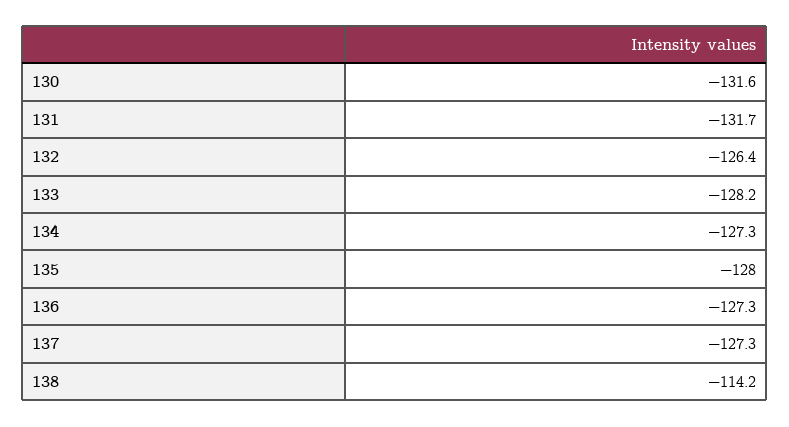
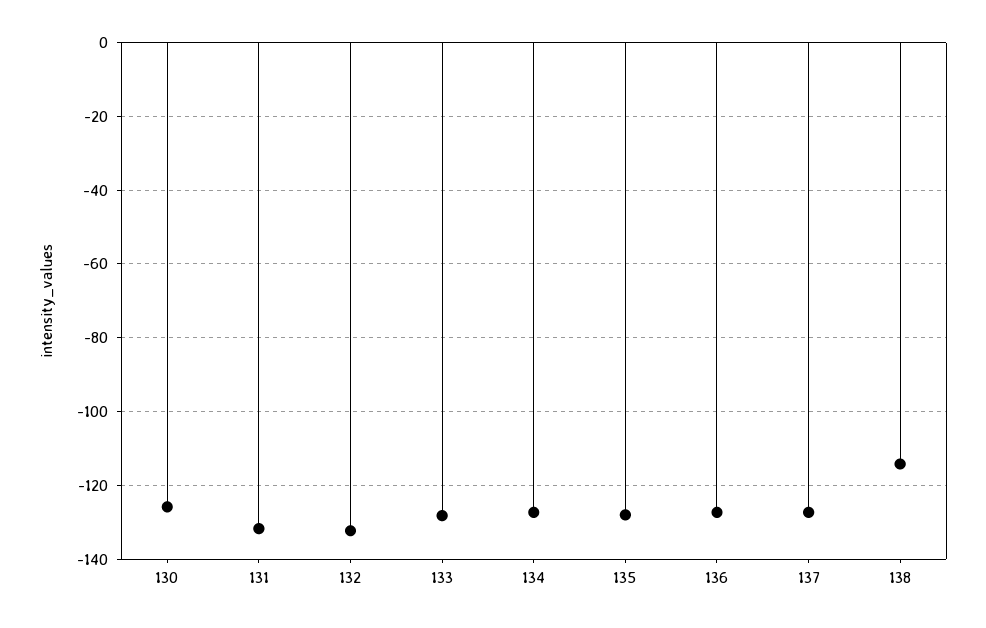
130: -131.6 -> -126
132: -126.4 -> -132

